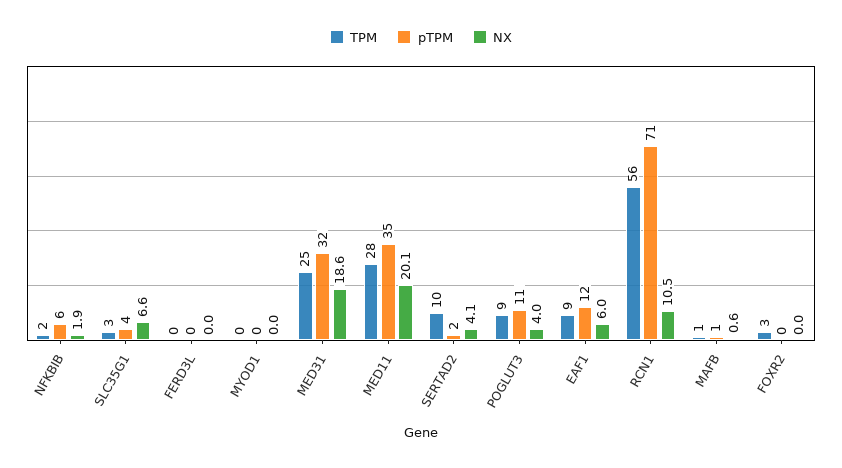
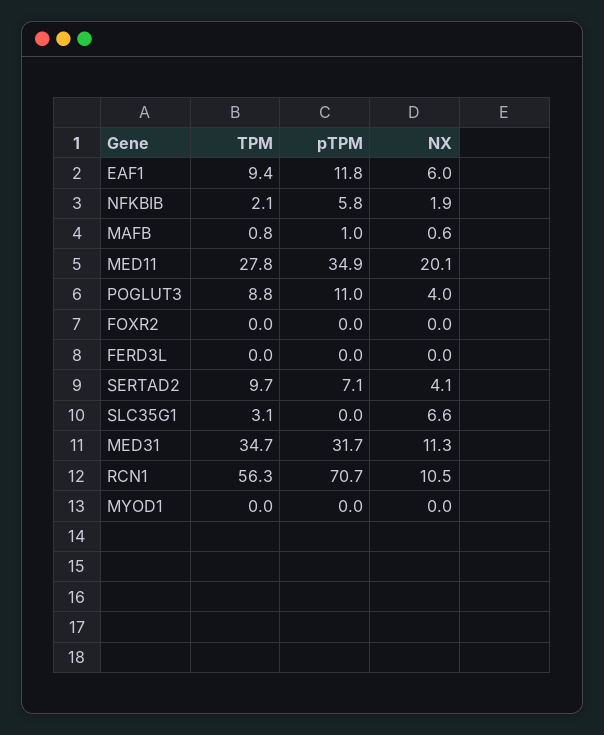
pTPM, SLC35G1: 4 -> 0
TPM, MED31: 25 -> 34.7
NX, MED31: 18.6 -> 11.3
pTPM, SERTAD2: 2 -> 7.1
TPM, FOXR2: 3 -> 0

